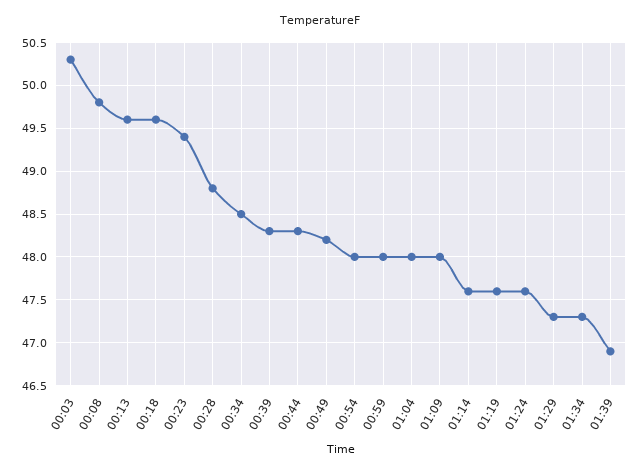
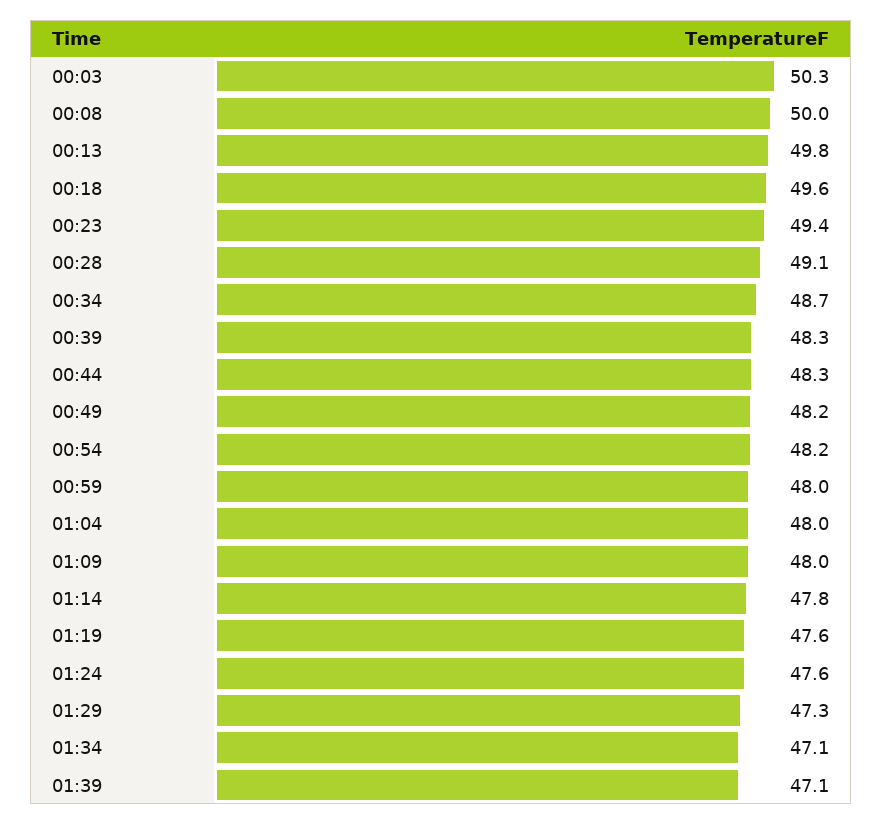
00:08: 49.8 -> 50
00:13: 49.6 -> 49.8
00:28: 48.8 -> 49.1
00:34: 48.5 -> 48.7
00:54: 48 -> 48.2
01:14: 47.6 -> 47.8
01:34: 47.3 -> 47.1
01:39: 46.9 -> 47.1

